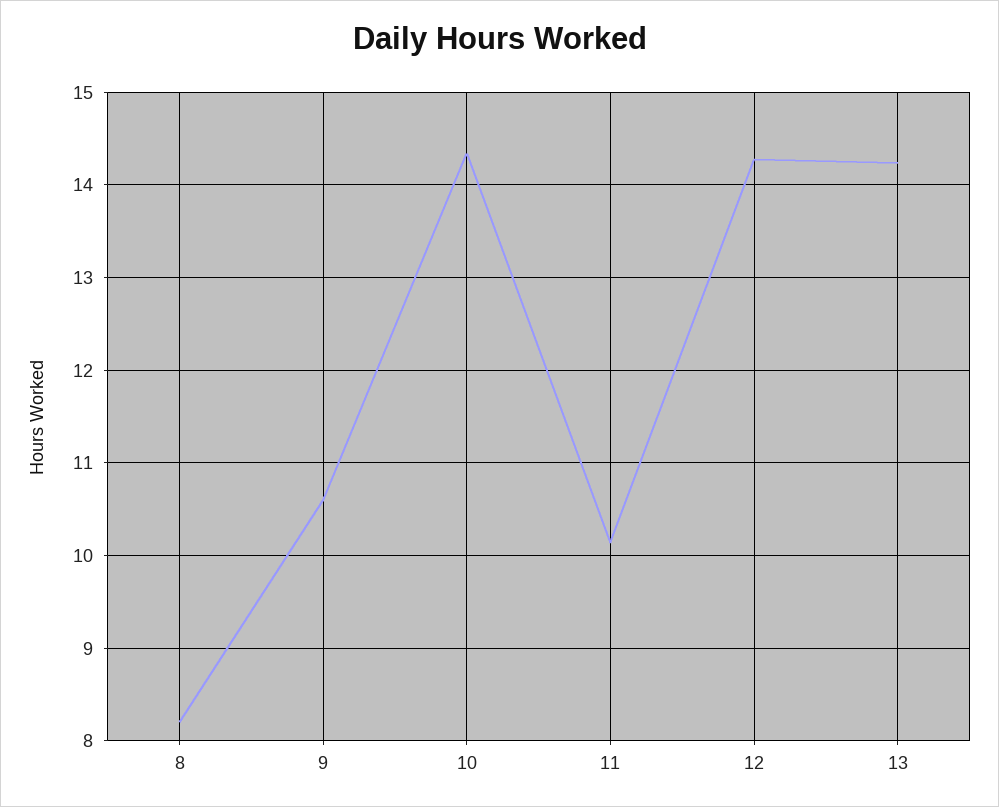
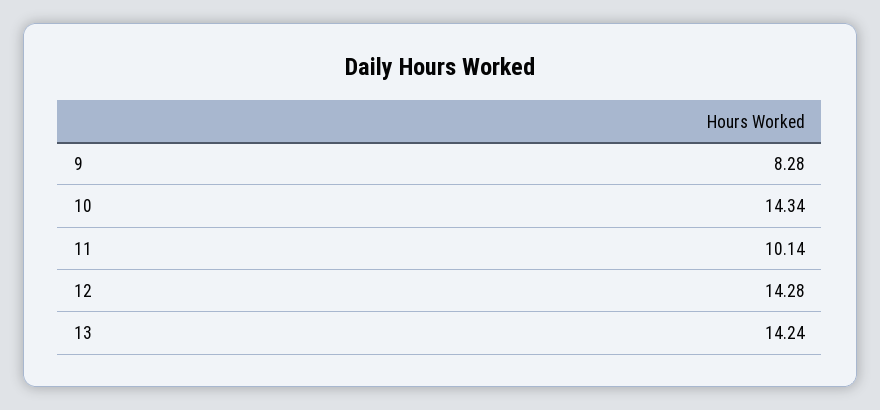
8: 8.2 -> none
9: 10.6 -> 8.28

